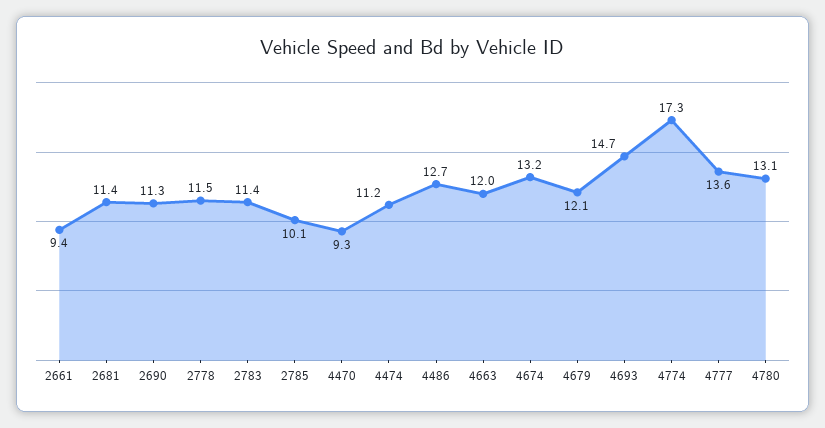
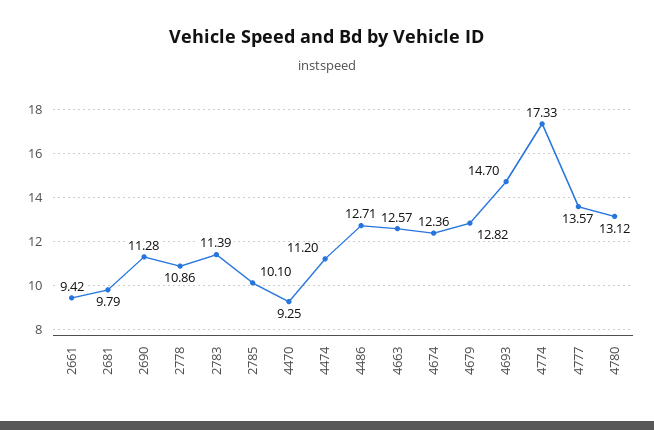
2681: 11.4 -> 9.79
2778: 11.5 -> 10.86
4663: 12 -> 12.57
4674: 13.2 -> 12.36
4679: 12.1 -> 12.82

